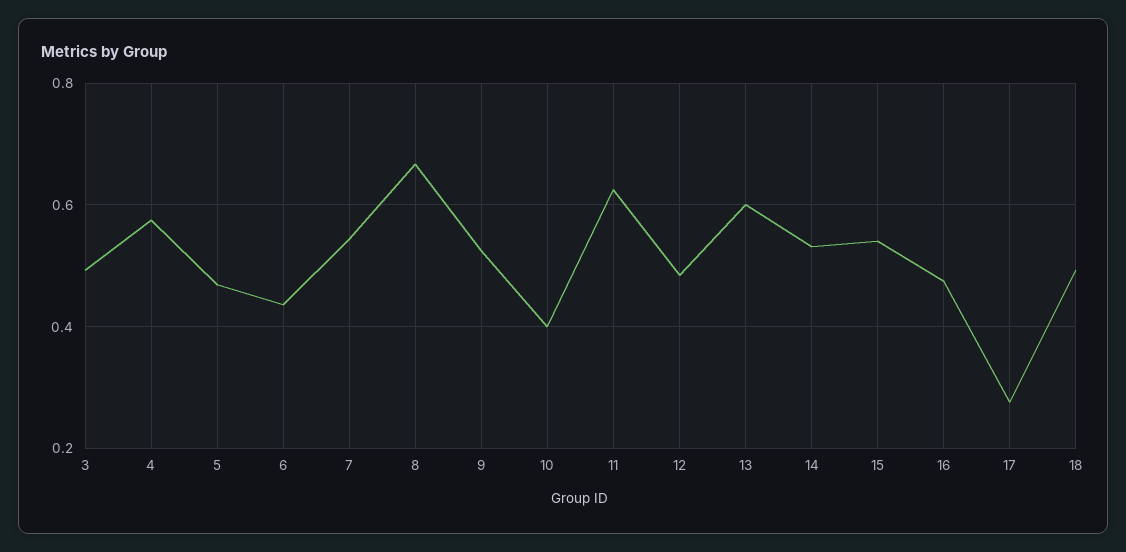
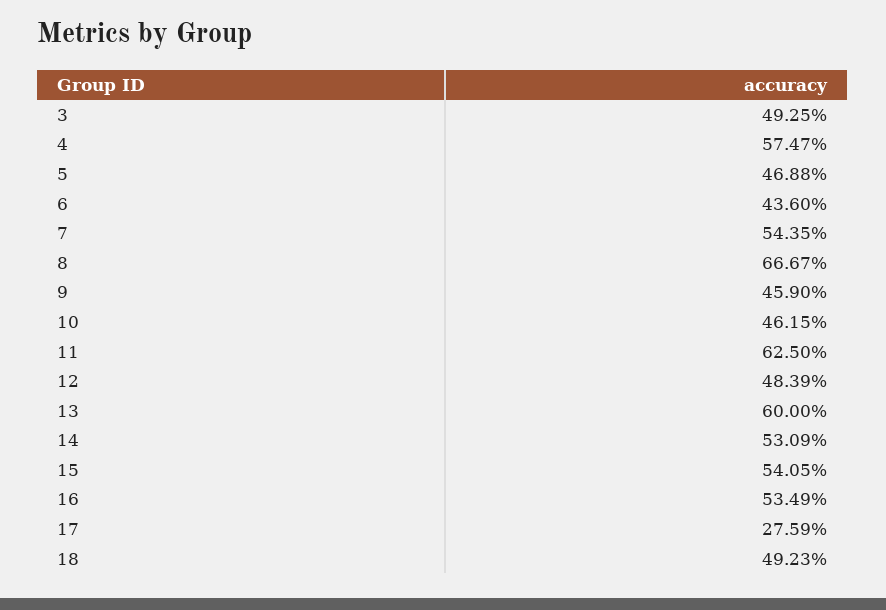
9: 0.52 -> 0.459
10: 0.4 -> 0.4615
16: 0.48 -> 0.5349

